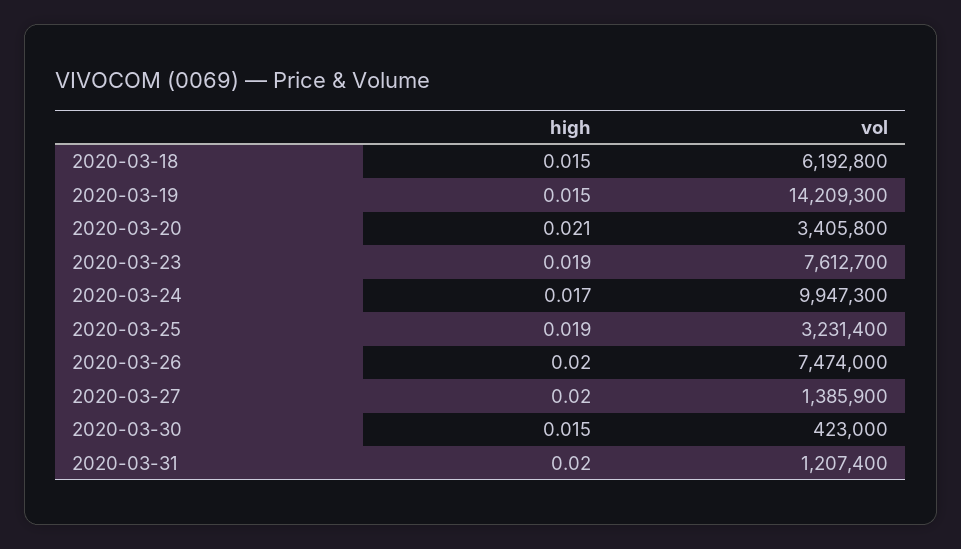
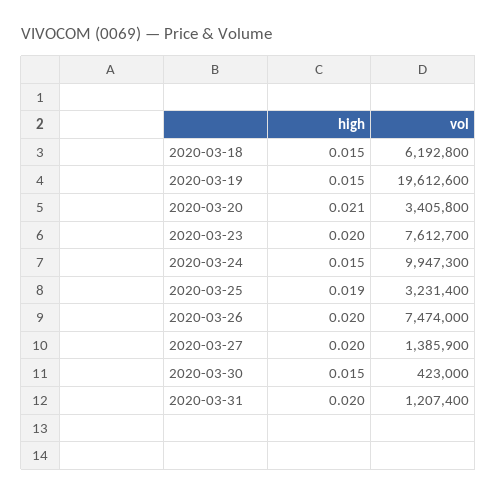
vol, 2020-03-19: 14209300 -> 19612600
high, 2020-03-23: 0.019 -> 0.02
high, 2020-03-24: 0.017 -> 0.015

